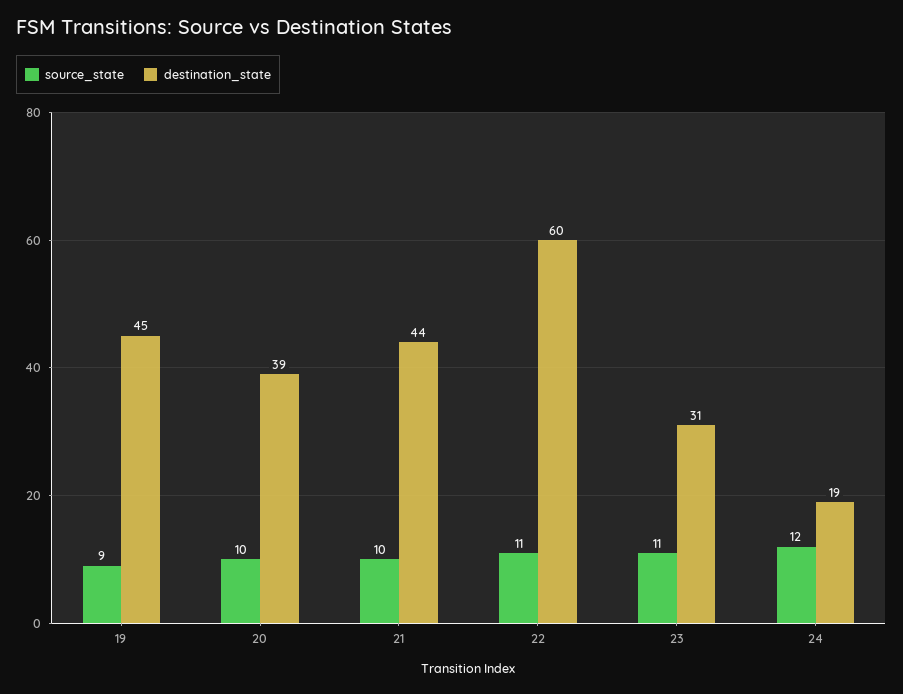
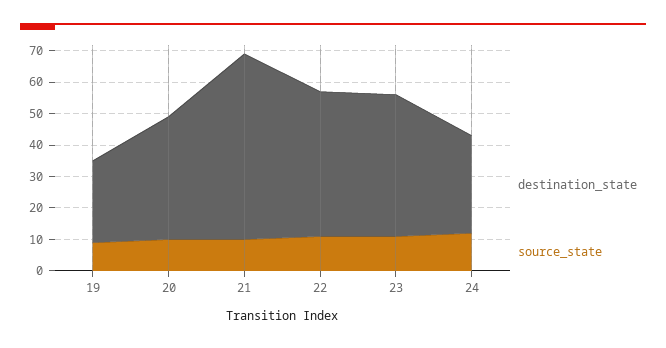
destination_state, 19: 45 -> 25
destination_state, 21: 44 -> 60
destination_state, 22: 60 -> 45
destination_state, 23: 31 -> 45
destination_state, 24: 19 -> 30

